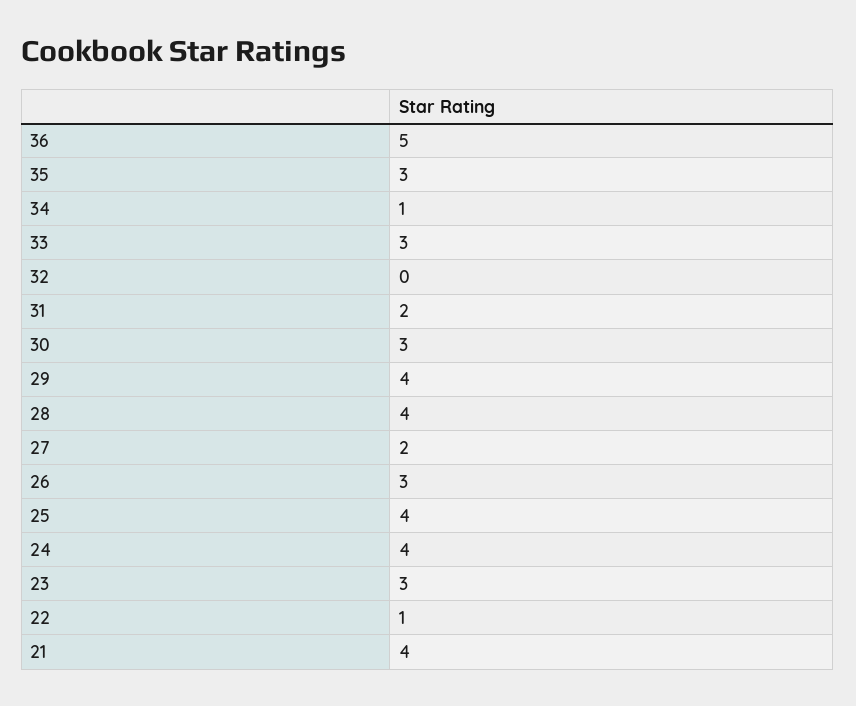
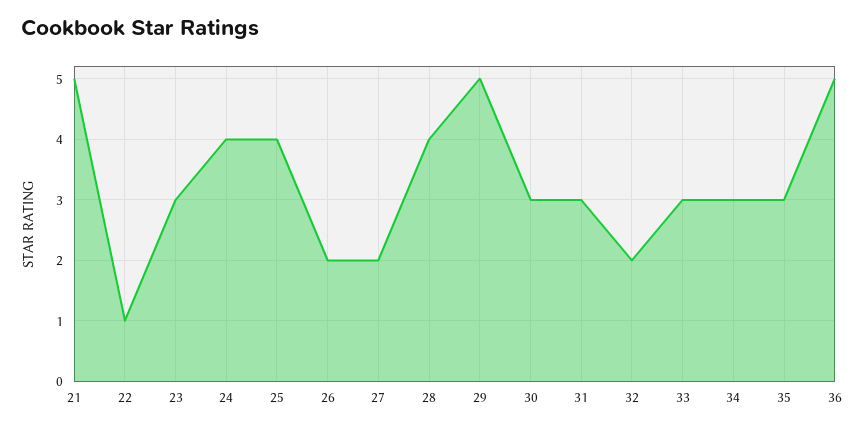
34: 1 -> 3
32: 0 -> 2
31: 2 -> 3
29: 4 -> 5
26: 3 -> 2
21: 4 -> 5

